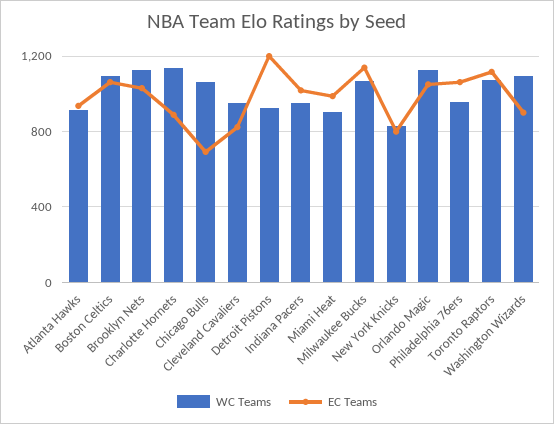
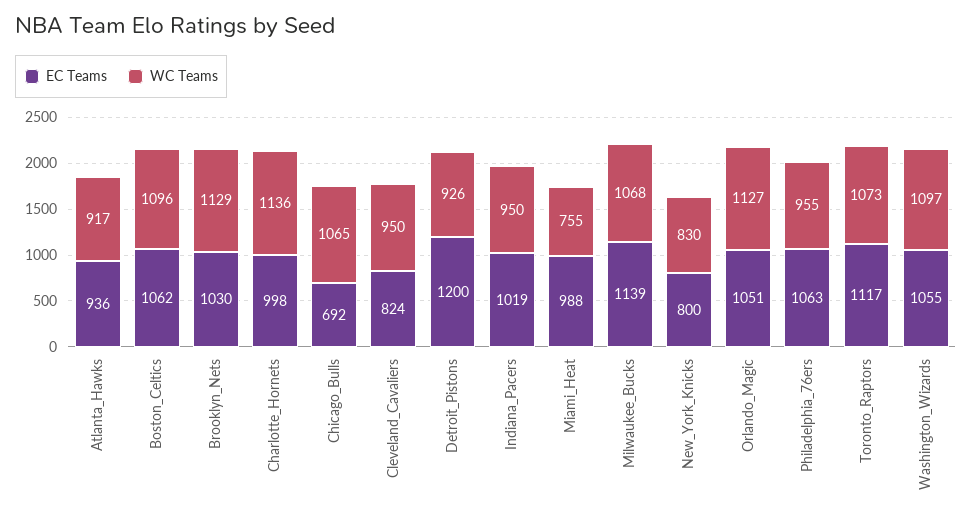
EC Teams, Charlotte Hornets: 900 -> 998
WC Teams, Miami Heat: 900 -> 755
EC Teams, Washington Wizards: 900 -> 1055

